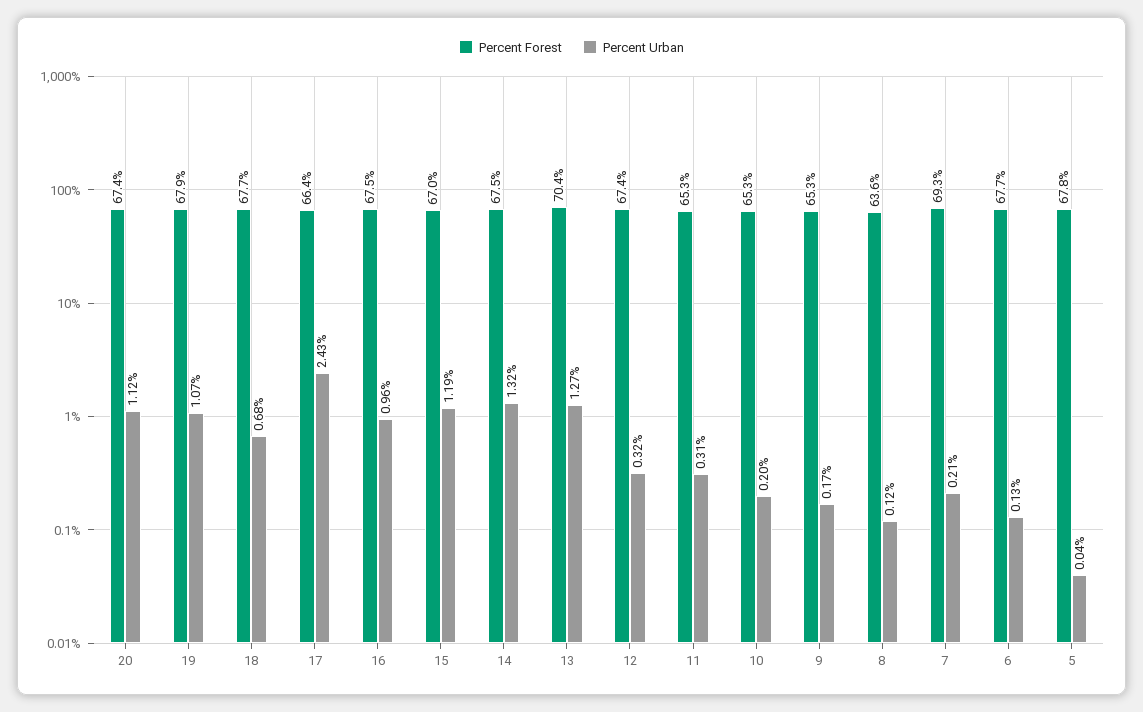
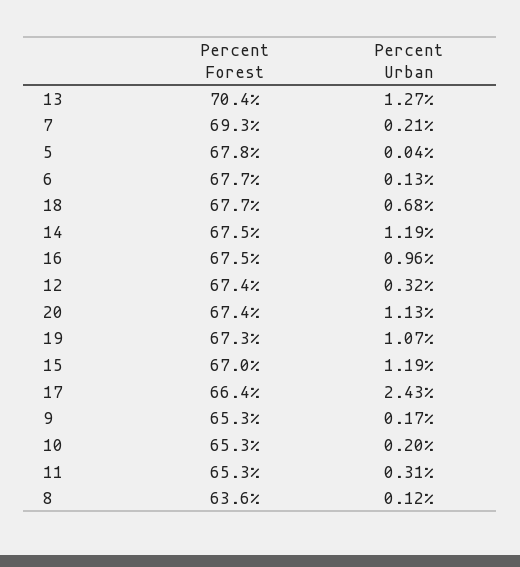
Percent Urban, 20: 1.12 -> 1.13
Percent Forest, 19: 67.9 -> 67.3
Percent Urban, 14: 1.32 -> 1.19

